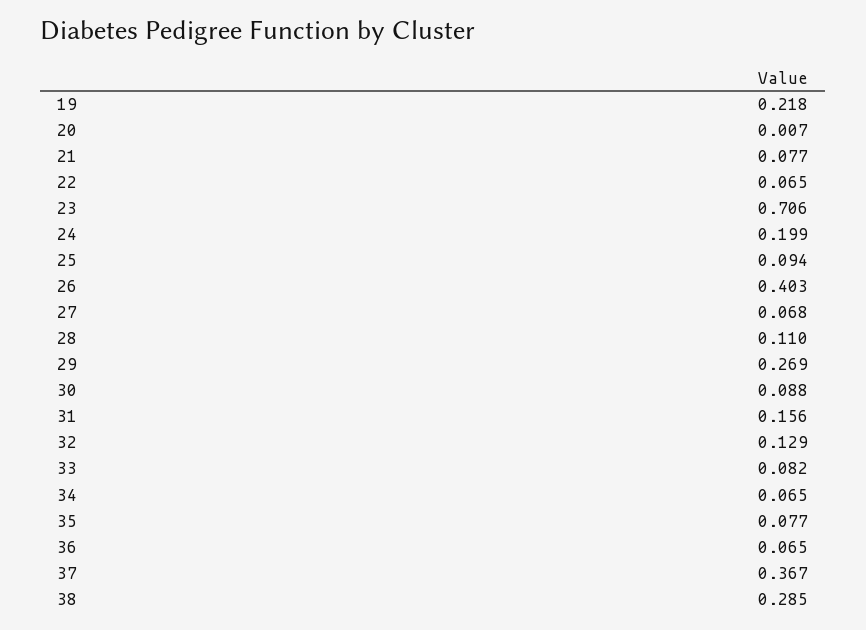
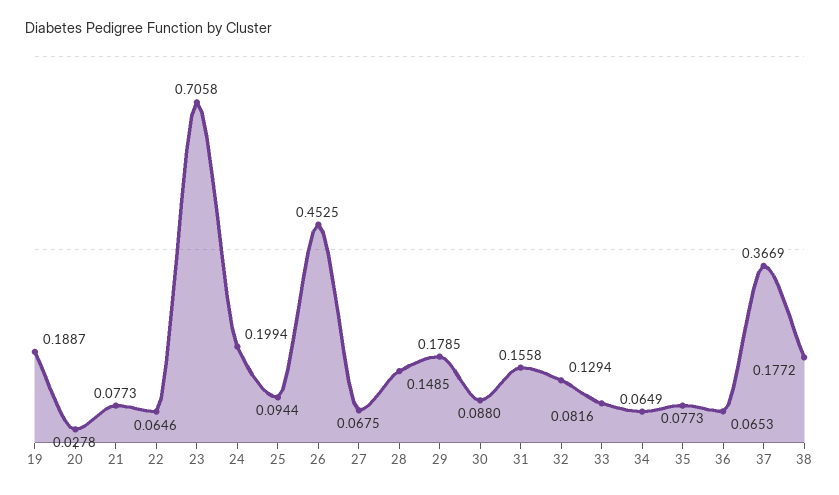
19: 0.218 -> 0.1887
20: 0.007 -> 0.0278
26: 0.403 -> 0.4525
28: 0.11 -> 0.1485
29: 0.269 -> 0.1785
38: 0.285 -> 0.1772

